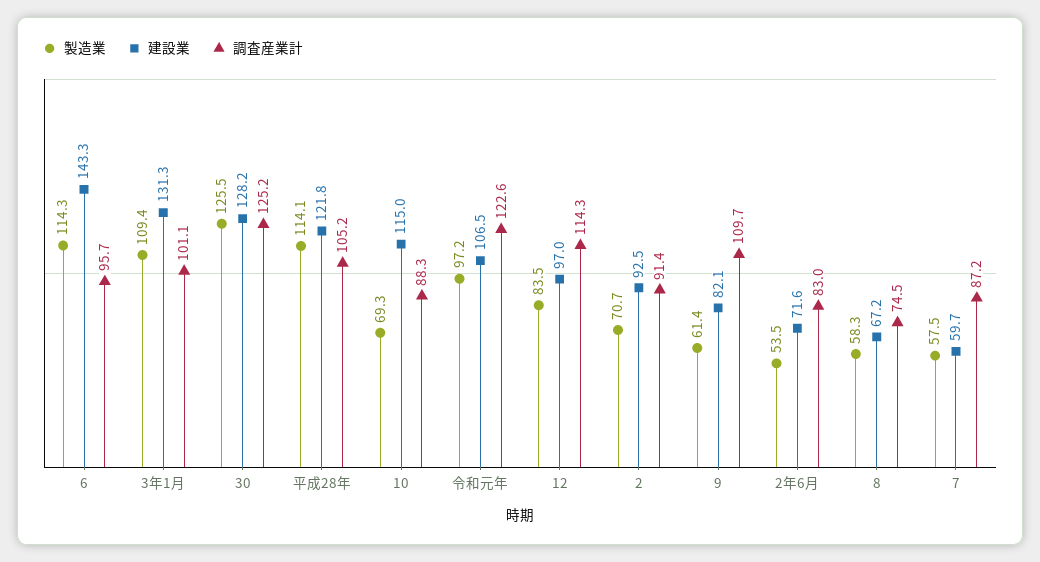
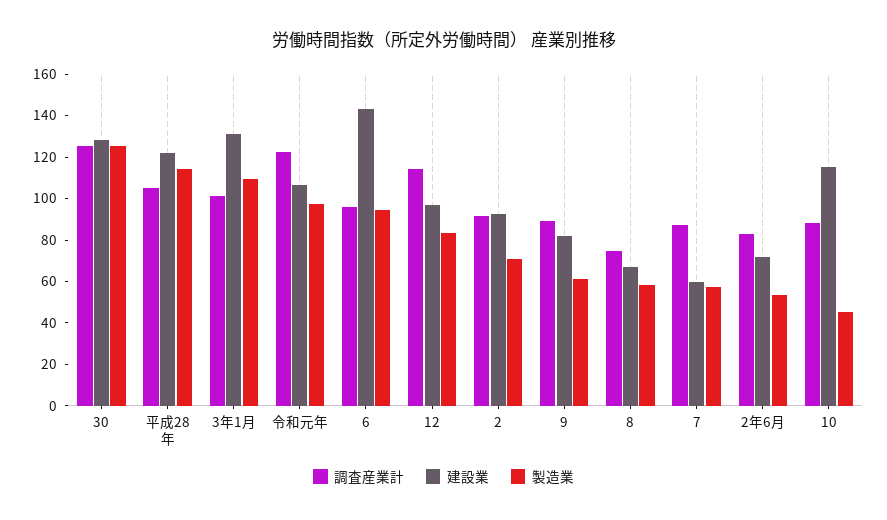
製造業, 6: 114.3 -> 95
製造業, 10: 69.3 -> 45
調査産業計, 9: 109.7 -> 90

